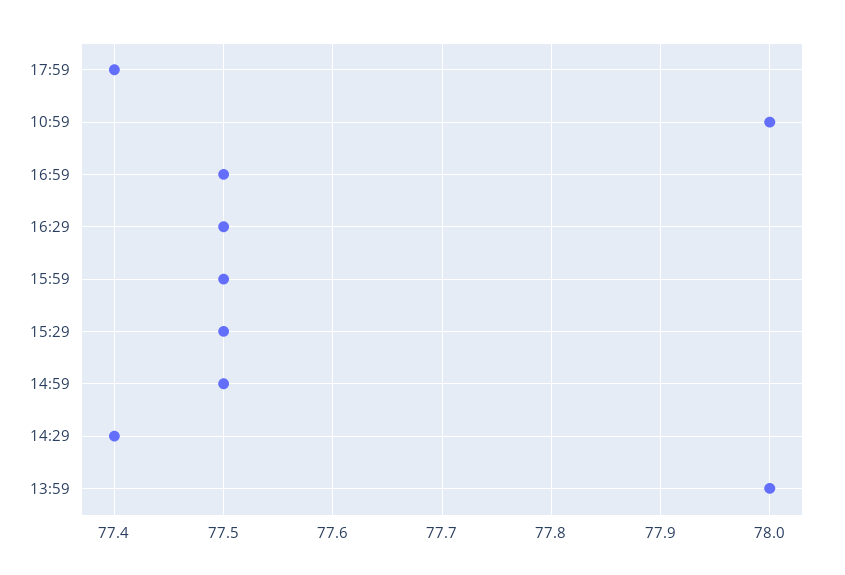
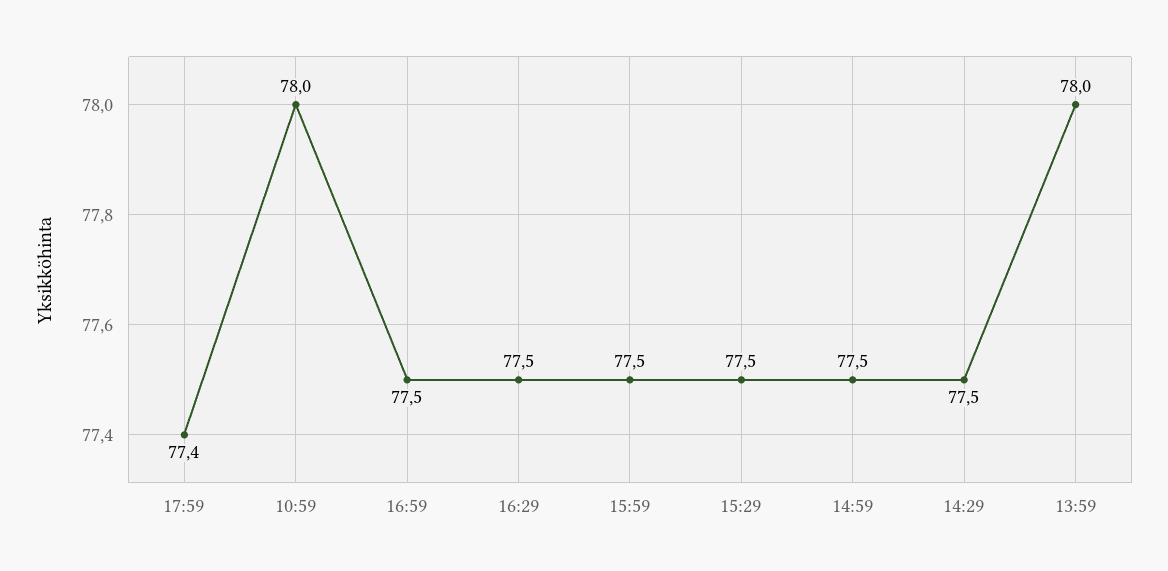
14:29: 77.4 -> 77.5

